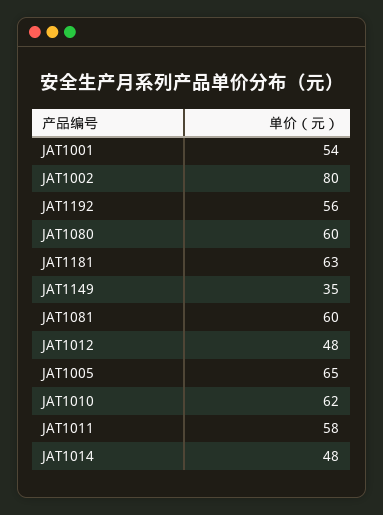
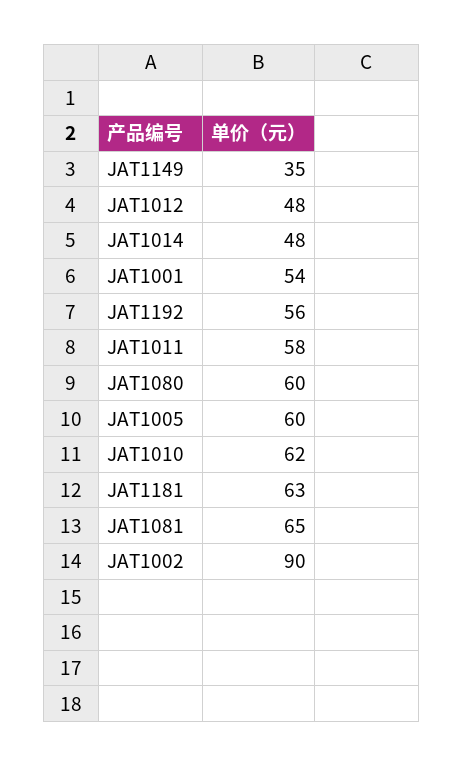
JAT1002: 80 -> 90
JAT1081: 60 -> 65
JAT1005: 65 -> 60

